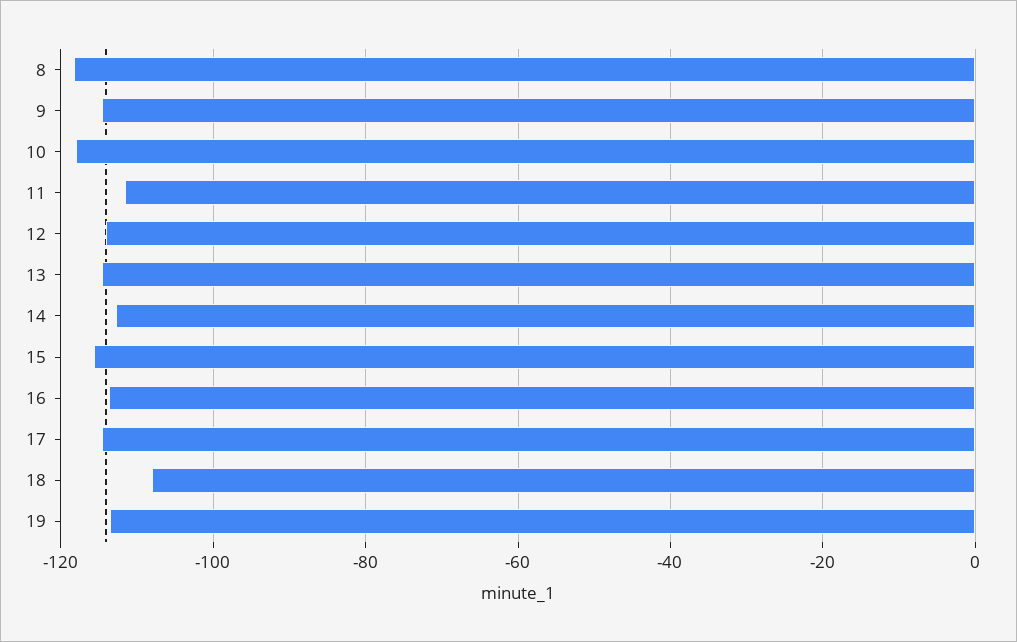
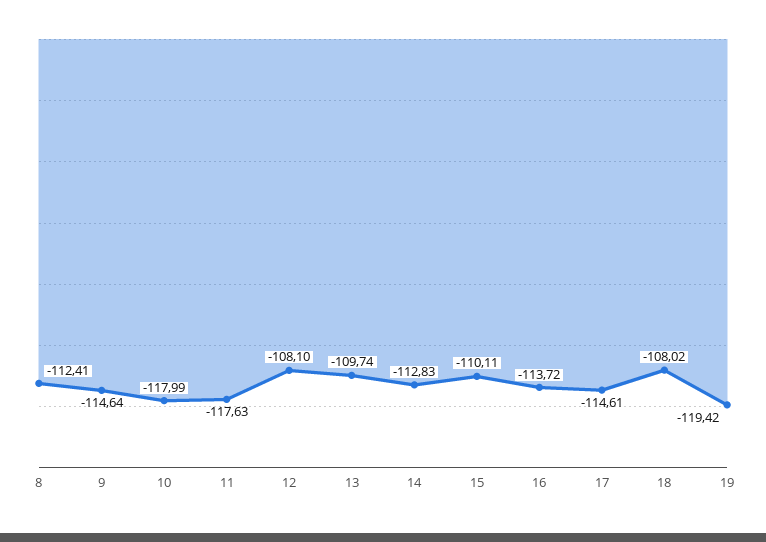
8: -118 -> -112.41
11: -112 -> -117.63
12: -114 -> -108.1
13: -114 -> -109.74
15: -116 -> -110.11
19: -114 -> -119.42

